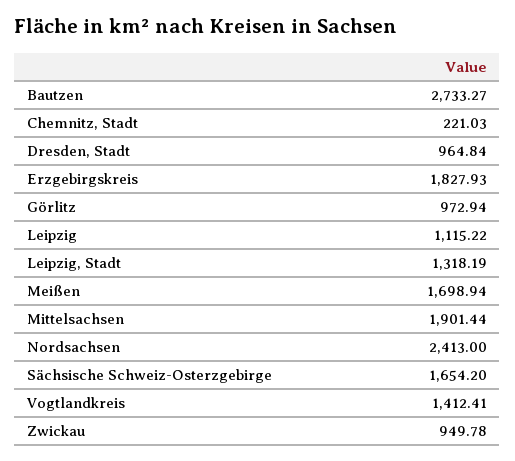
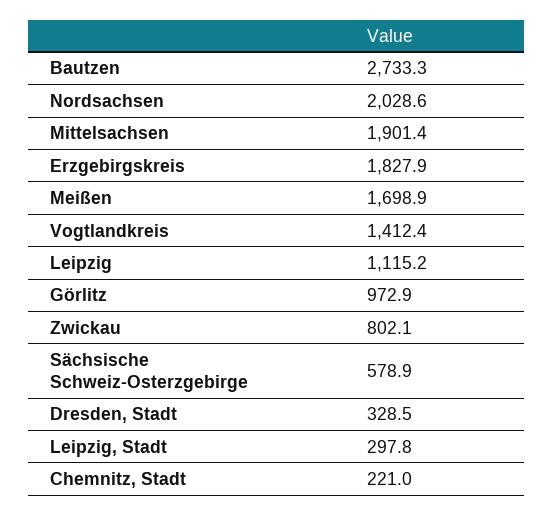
Dresden, Stadt: 964.84 -> 328.5
Leipzig, Stadt: 1318.19 -> 297.8
Nordsachsen: 2413 -> 2028.6
Sächsische Schweiz-Osterzgebirge: 1654.2 -> 578.9
Zwickau: 949.78 -> 802.1

